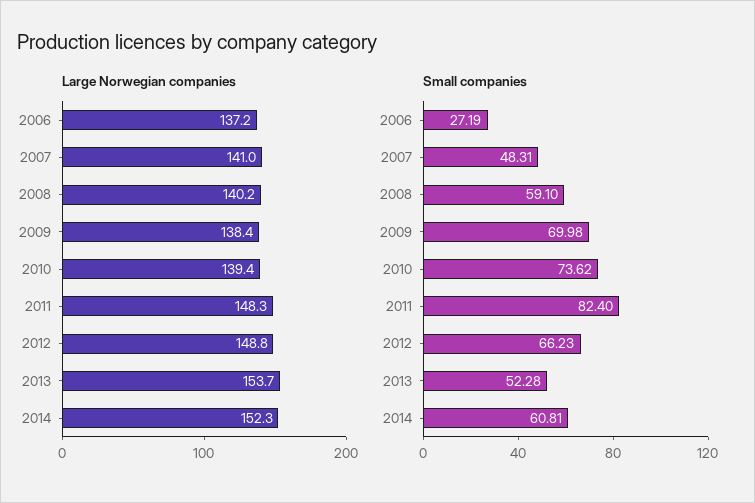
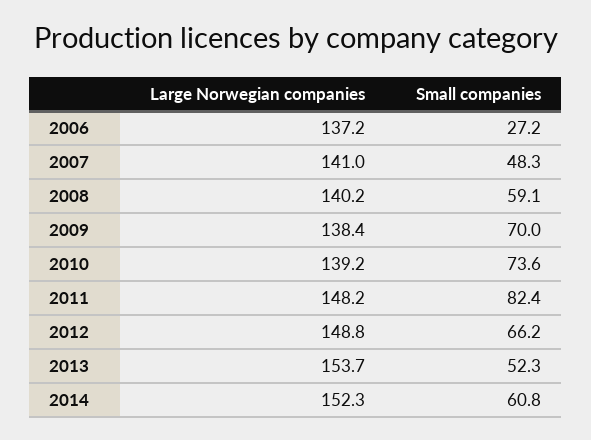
Large Norwegian companies, 2010: 139.4 -> 139.2
Large Norwegian companies, 2011: 148.3 -> 148.2

